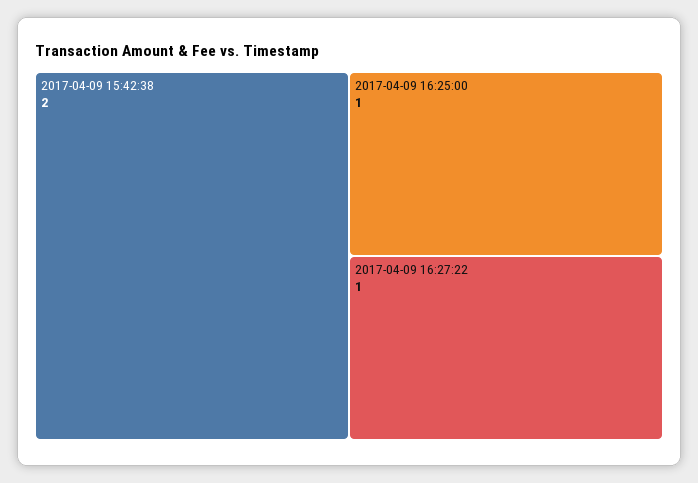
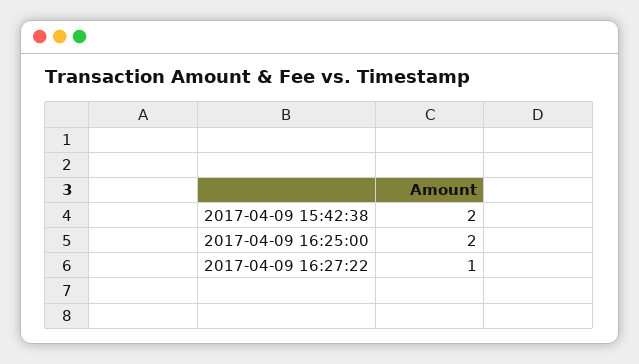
2017-04-09 16:25:00: 1 -> 2

